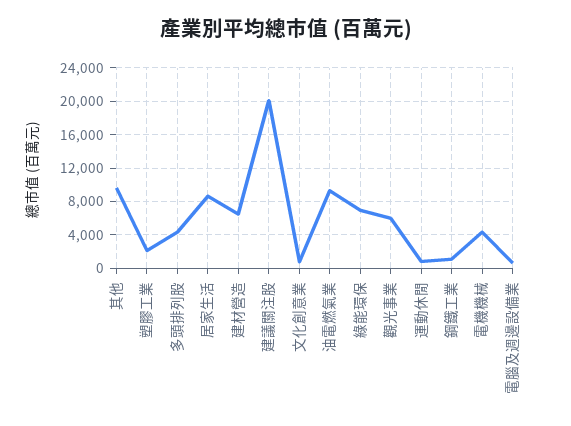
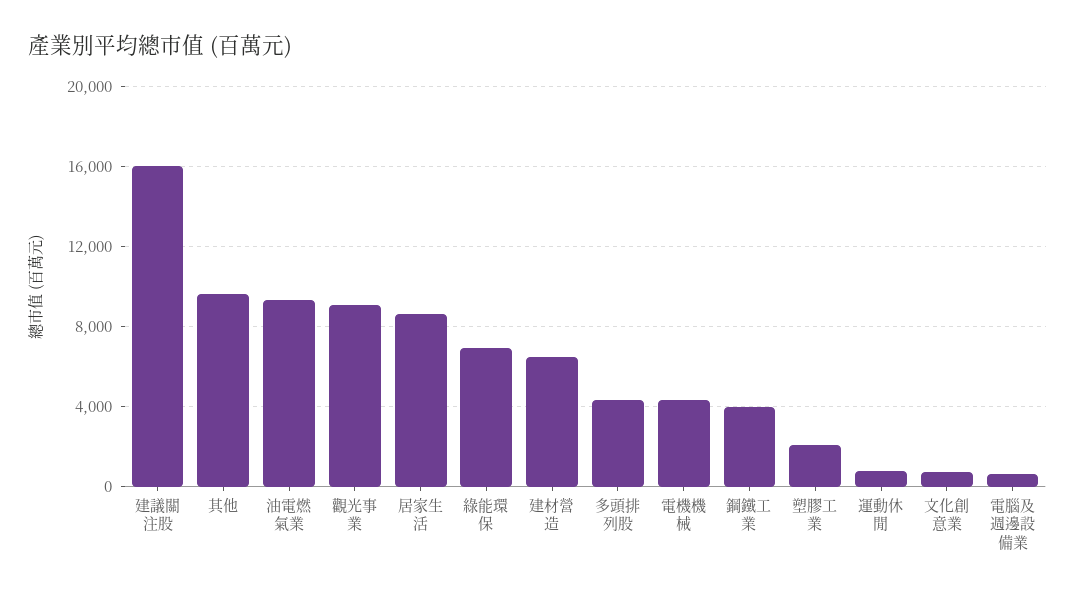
建議關注股: 20000 -> 16000
觀光事業: 6000 -> 9000
鋼鐵工業: 1000 -> 4000

